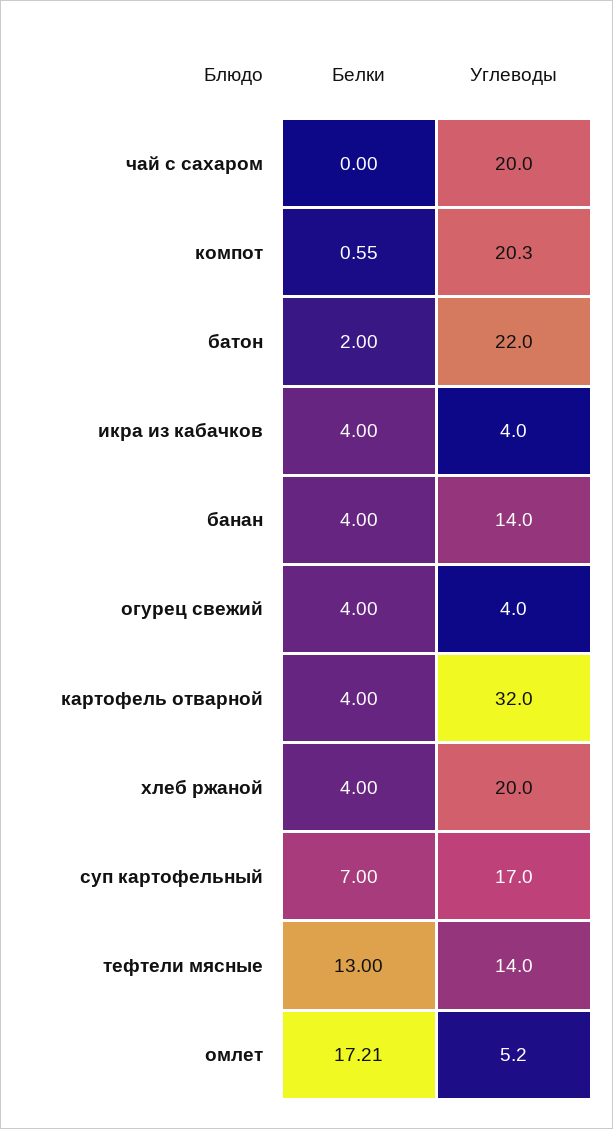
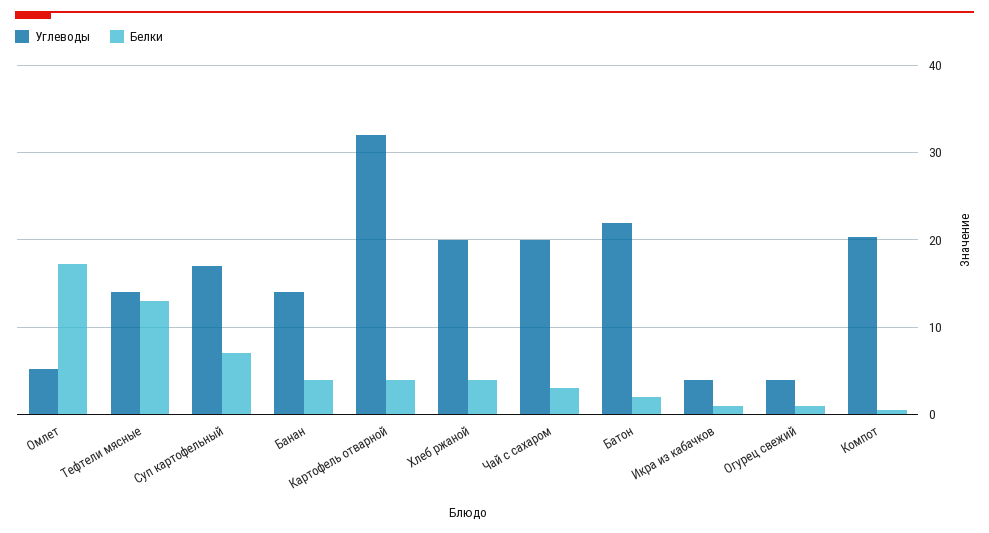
Белки, чай с сахаром: 0 -> 3
Белки, икра из кабачков: 4 -> 1
Белки, огурец свежий: 4 -> 1

